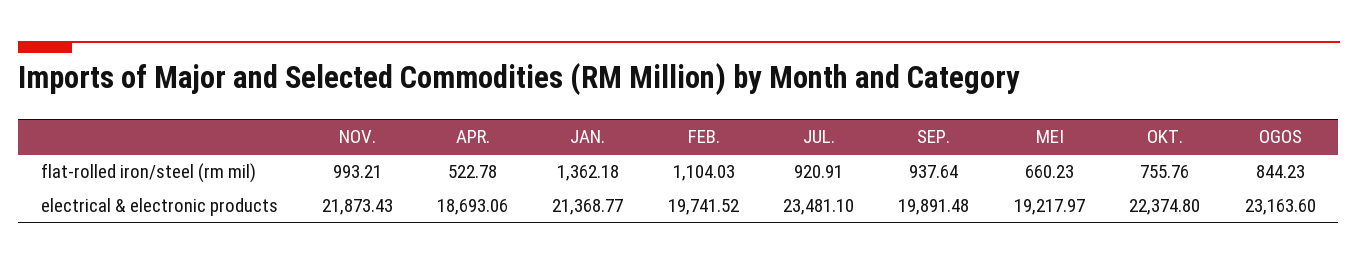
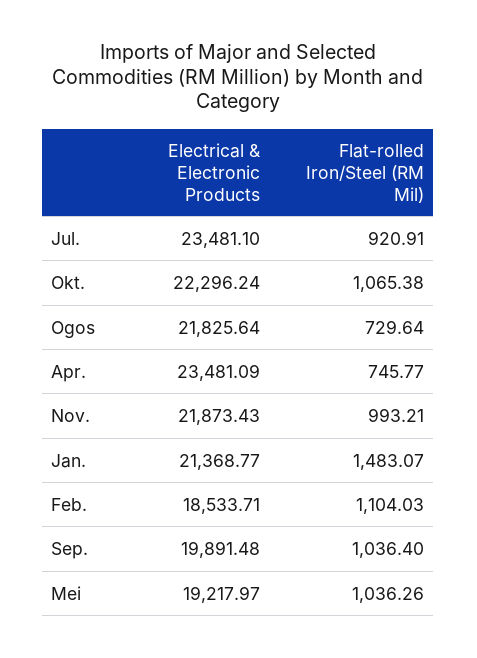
APR., flat-rolled iron/steel (rm mil): 522.78 -> 745.77
JAN., flat-rolled iron/steel (rm mil): 1362.18 -> 1483.07
SEP., flat-rolled iron/steel (rm mil): 937.64 -> 1036.4
MEI, flat-rolled iron/steel (rm mil): 660.23 -> 1036.26
OKT., flat-rolled iron/steel (rm mil): 755.76 -> 1065.38
OGOS, flat-rolled iron/steel (rm mil): 844.23 -> 729.64
APR., electrical & electronic products: 18693.06 -> 23481.09
FEB., electrical & electronic products: 19741.52 -> 18533.71
OKT., electrical & electronic products: 22374.8 -> 22296.24
OGOS, electrical & electronic products: 23163.6 -> 21825.64

